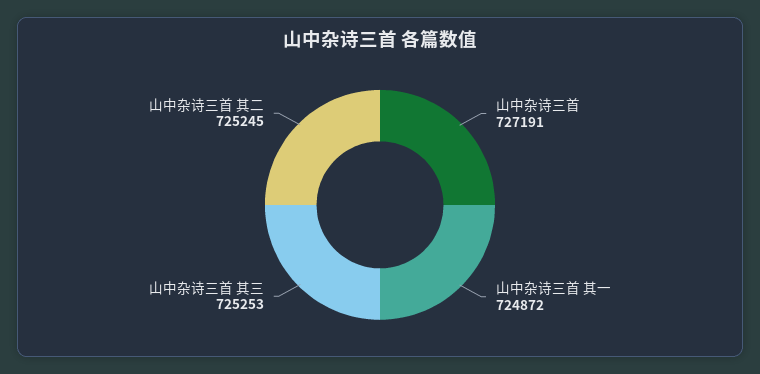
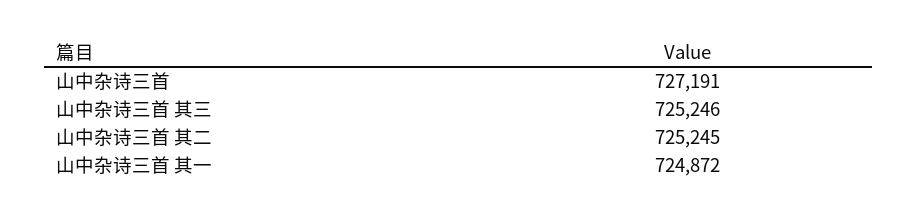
山中杂诗三首 其三: 725253 -> 725246

